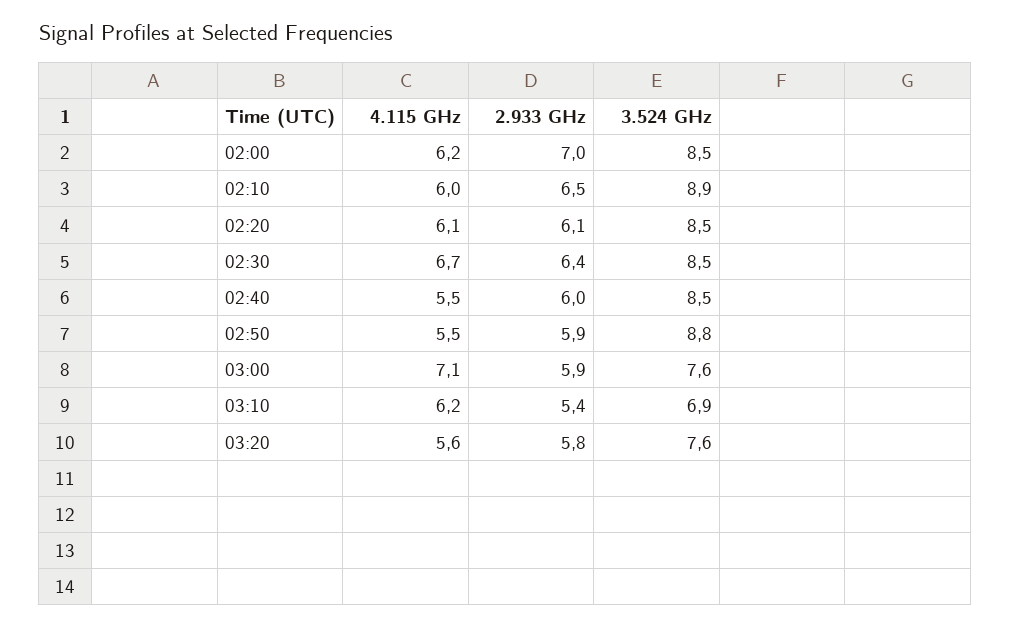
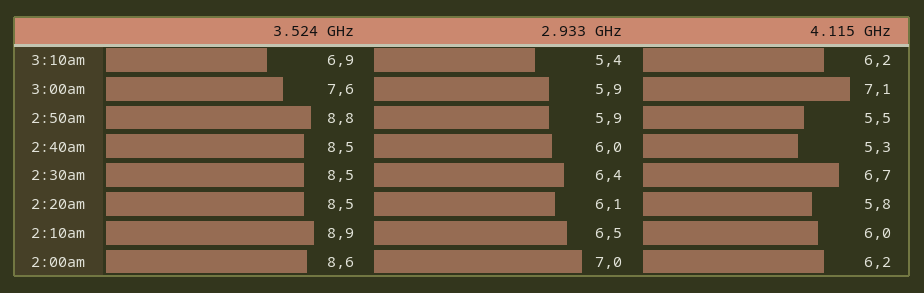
3.524 GHz, 02:00: 8.5 -> 8.6
4.115 GHz, 02:20: 6.1 -> 5.8
4.115 GHz, 02:40: 5.5 -> 5.3
4.115 GHz, 03:20: 5.6 -> none
2.933 GHz, 03:20: 5.8 -> none
3.524 GHz, 03:20: 7.6 -> none

